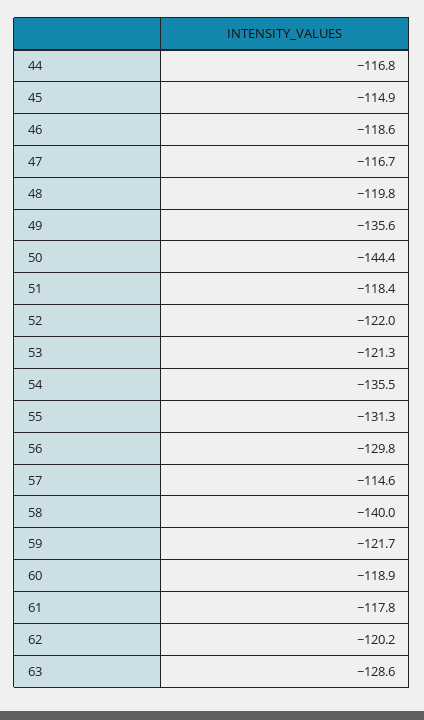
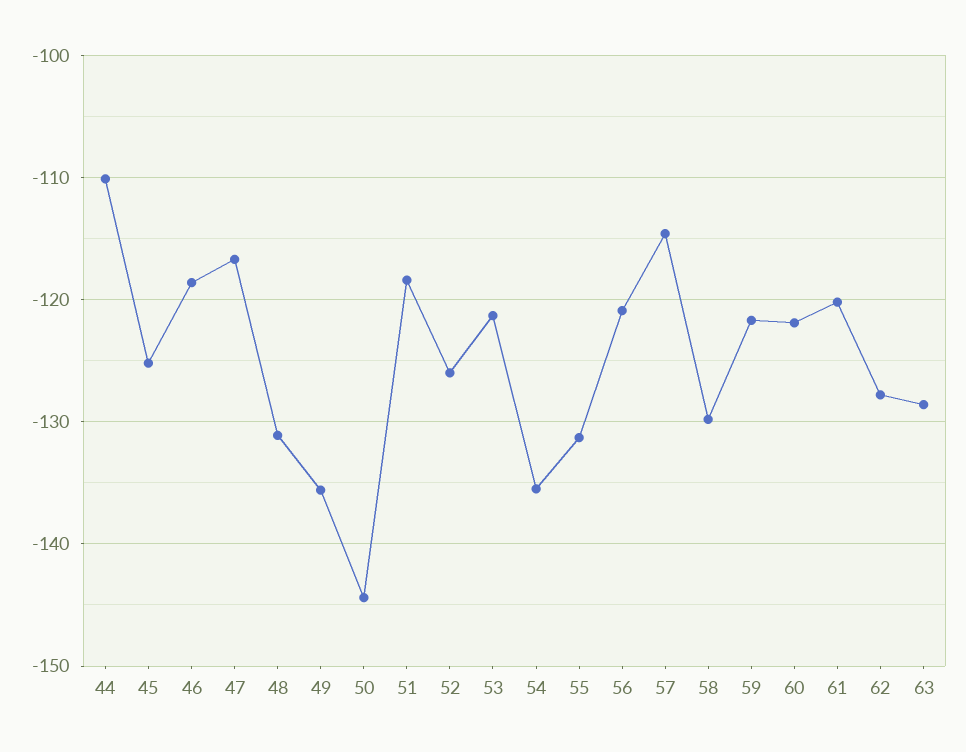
44: -116.8 -> -110
45: -114.9 -> -125
48: -119.8 -> -131
52: -122 -> -126
56: -129.8 -> -121
58: -140 -> -130
60: -118.9 -> -122
61: -117.8 -> -120
62: -120.2 -> -128

